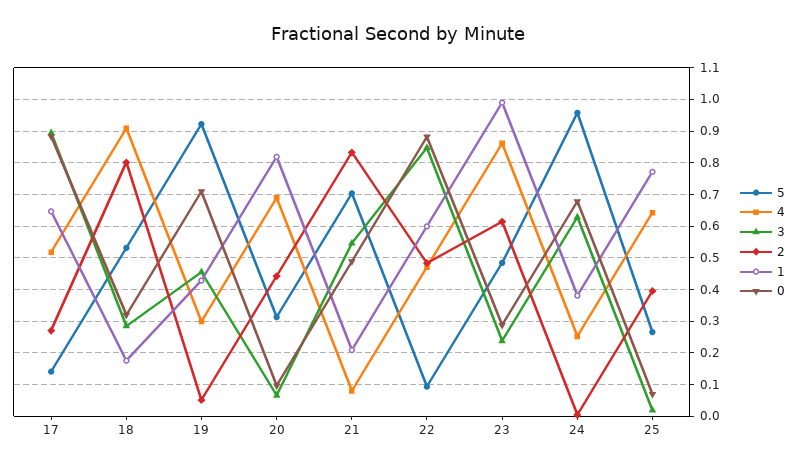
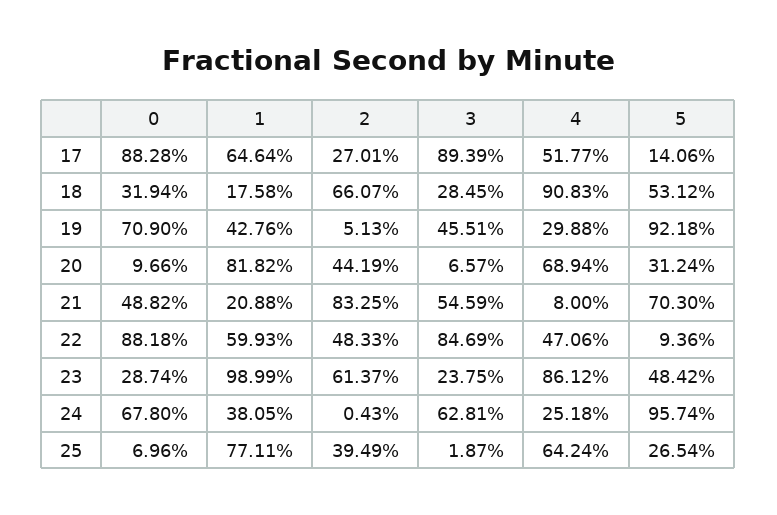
2, 18: 0.8 -> 0.6607

